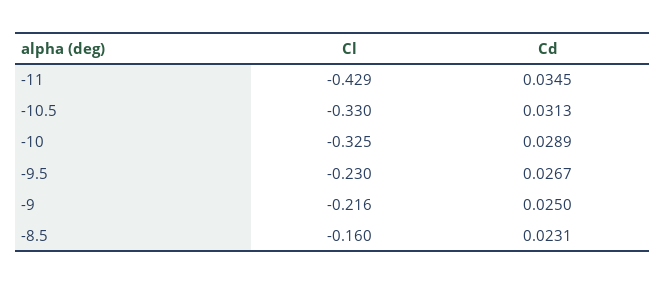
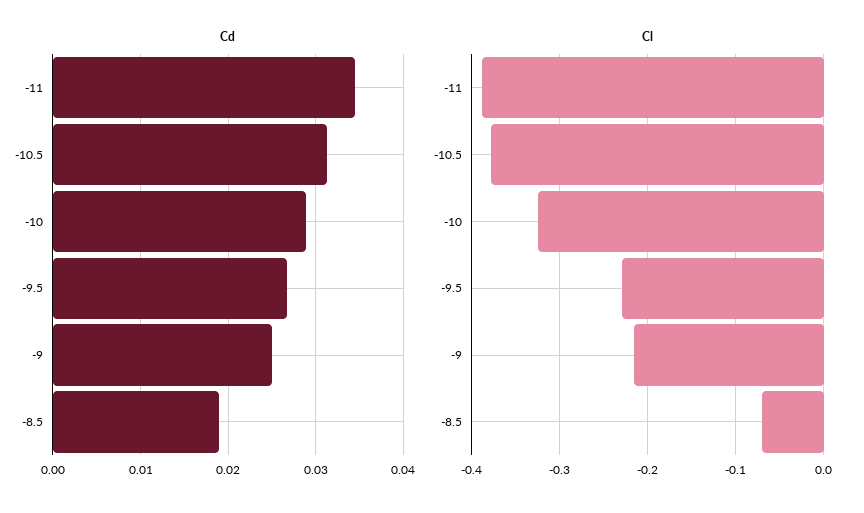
Cl, -11: -0.429 -> -0.39
Cl, -10.5: -0.33 -> -0.38
Cl, -8.5: -0.16 -> -0.07
Cd, -8.5: 0.0231 -> 0.019

